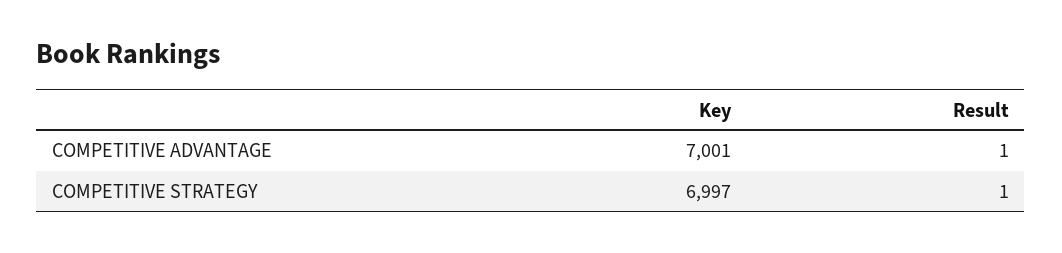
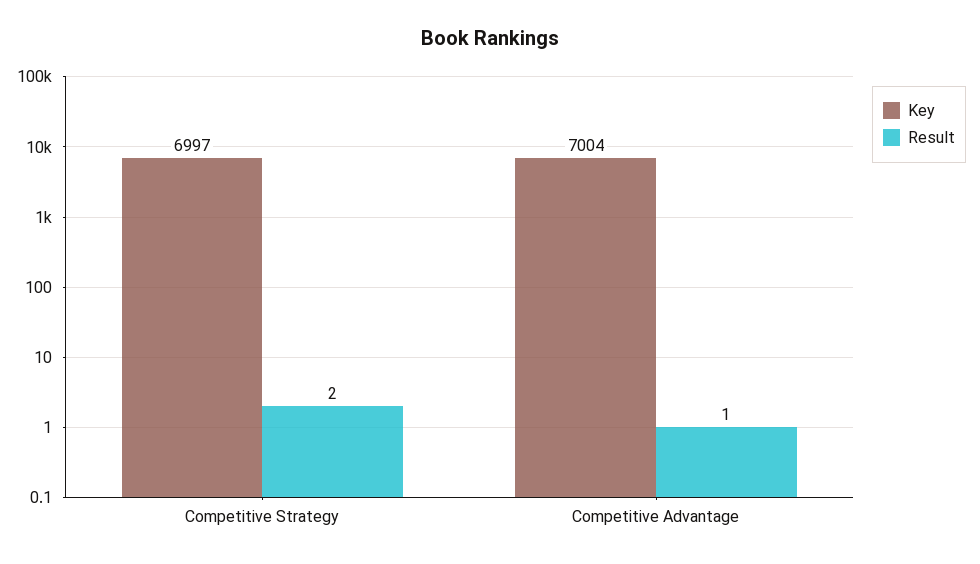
Key, COMPETITIVE ADVANTAGE: 7001 -> 7004
Result, COMPETITIVE STRATEGY: 1 -> 2

